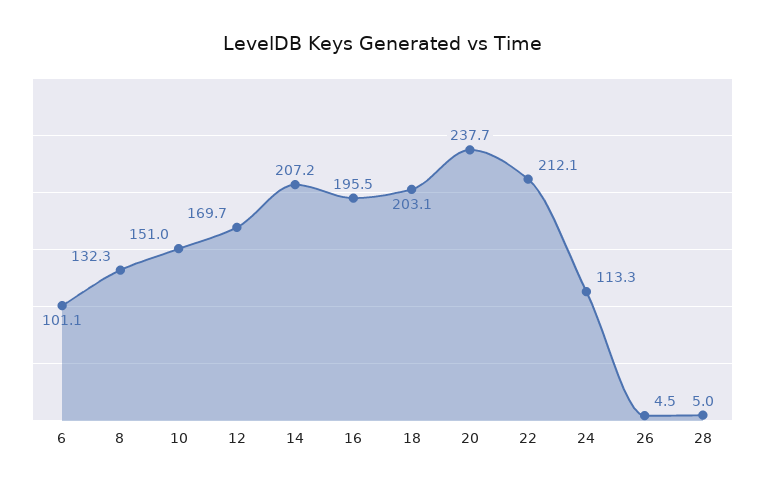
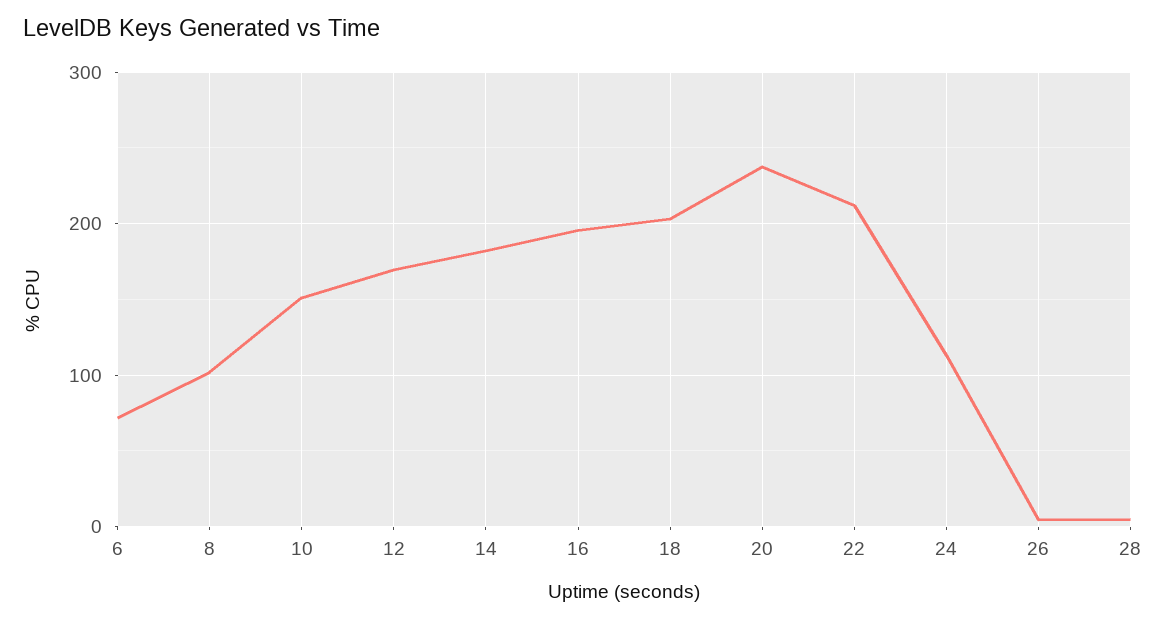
6: 101.1 -> 70
8: 132.3 -> 100
14: 207.2 -> 180

